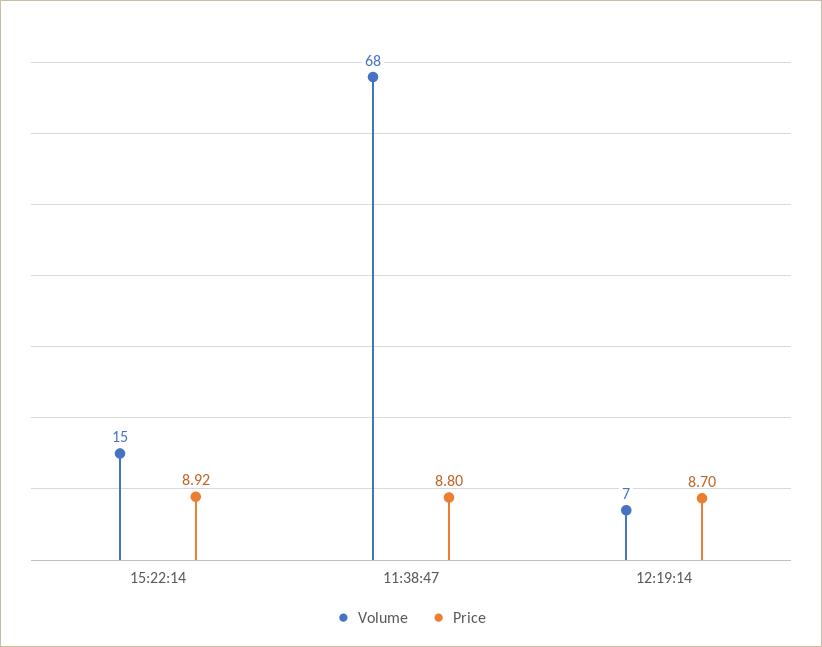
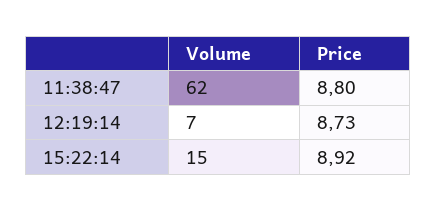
Volume, 11:38:47: 68 -> 62
Price, 12:19:14: 8.7 -> 8.73

